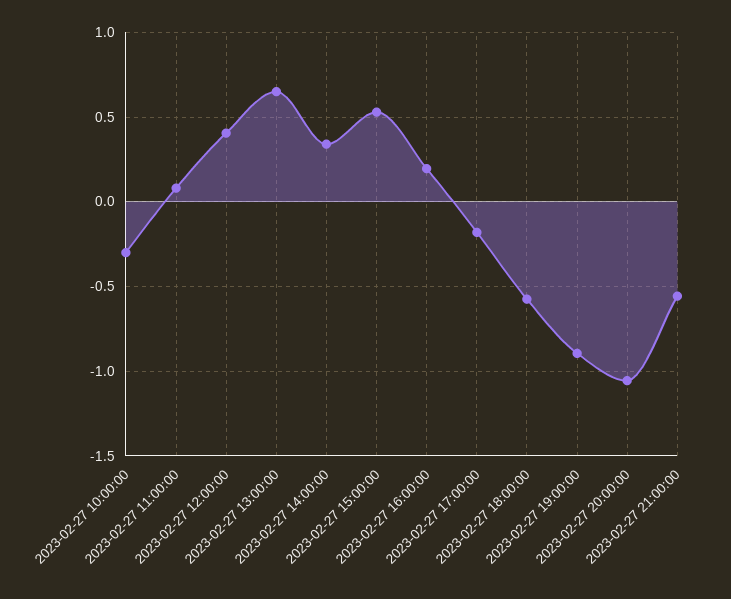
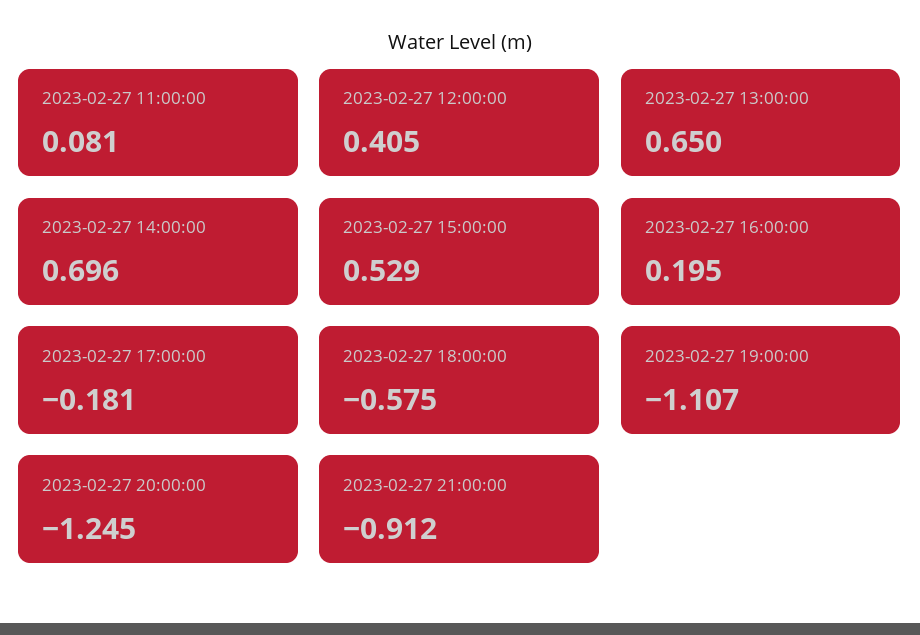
2023-02-27 10:00:00: -0.3 -> none
2023-02-27 14:00:00: 0.35 -> 0.696
2023-02-27 19:00:00: -0.9 -> -1.107
2023-02-27 20:00:00: -1.05 -> -1.245
2023-02-27 21:00:00: -0.55 -> -0.912

